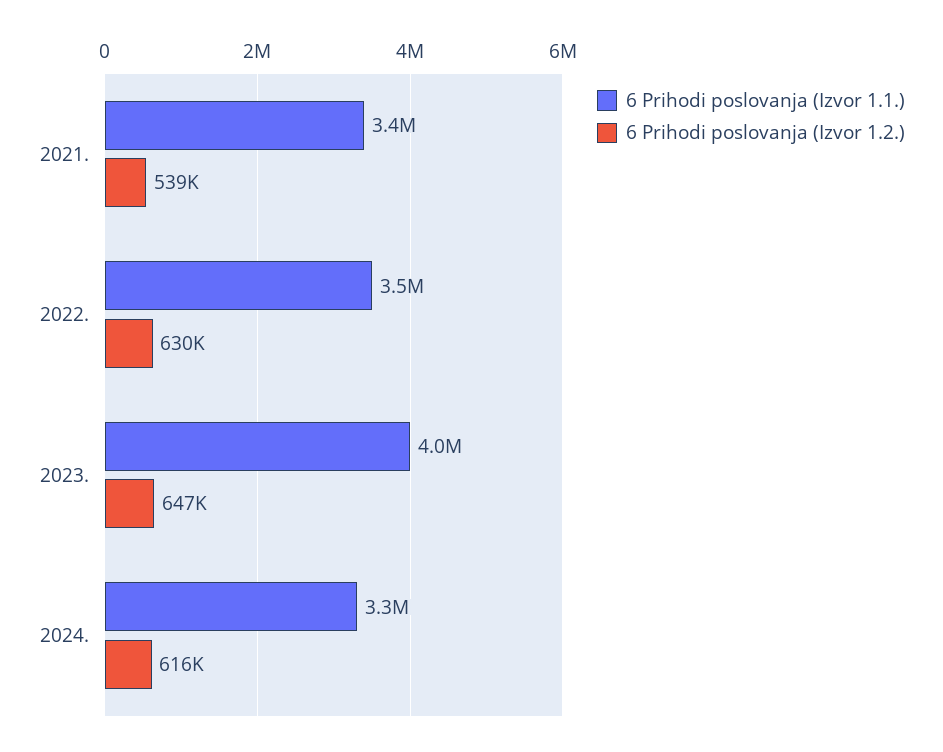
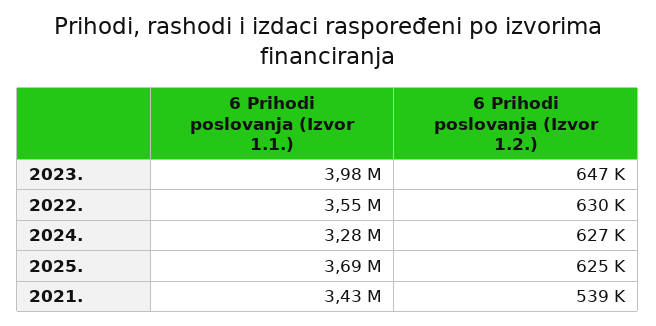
6 Prihodi poslovanja (Izvor 1.2.), 2024.: 616000 -> 627000
6 Prihodi poslovanja (Izvor 1.1.), 2025.: none -> 3690000
6 Prihodi poslovanja (Izvor 1.2.), 2025.: none -> 625000

